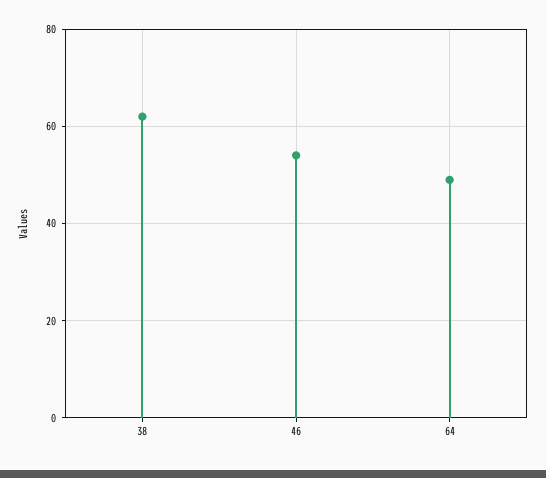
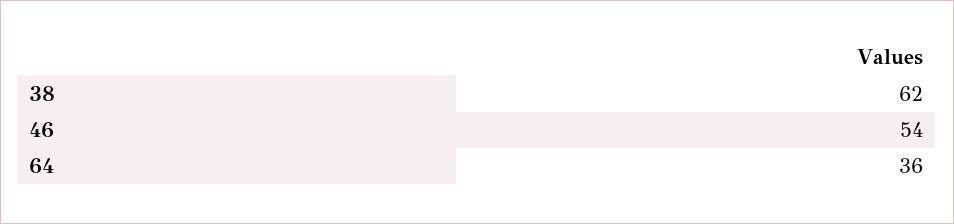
64: 50 -> 36

